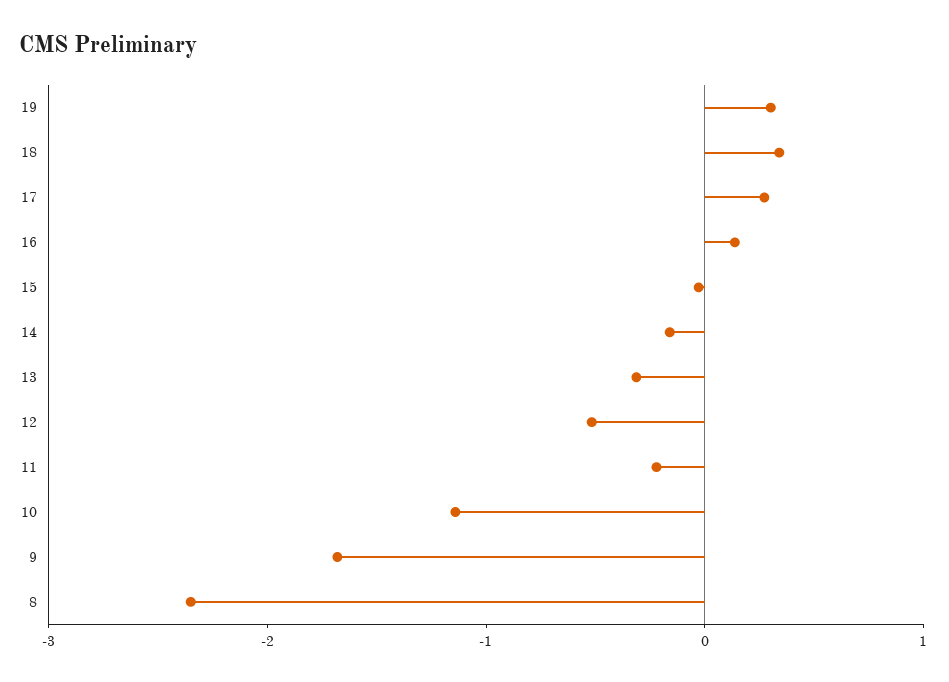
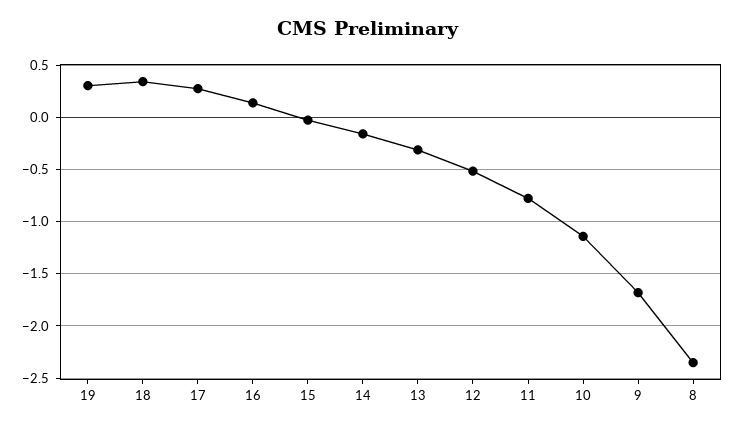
11: -0.2 -> -0.8

